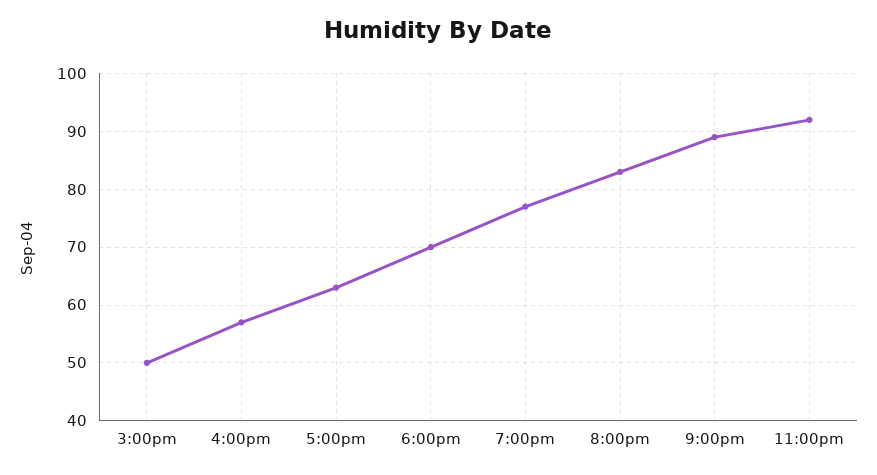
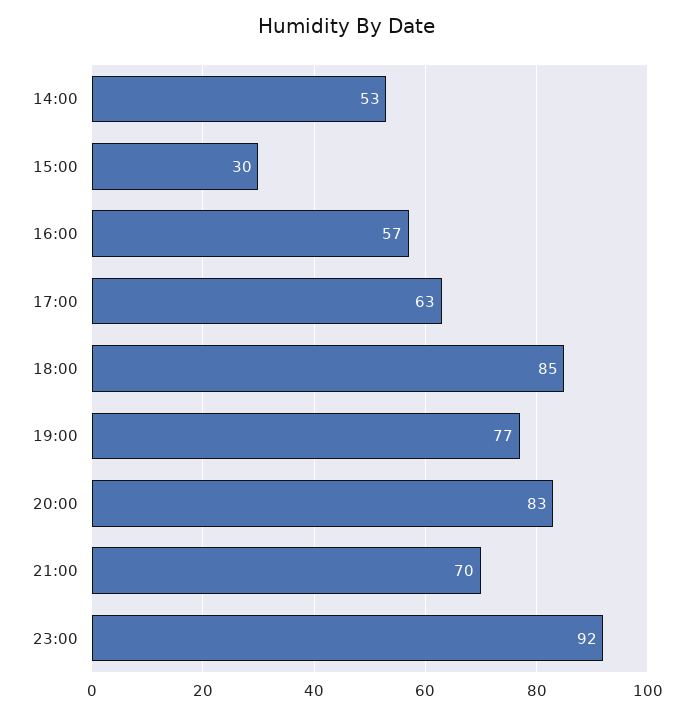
3:00pm: 50 -> 30
6:00pm: 70 -> 85
9:00pm: 90 -> 70
14:00: none -> 53

